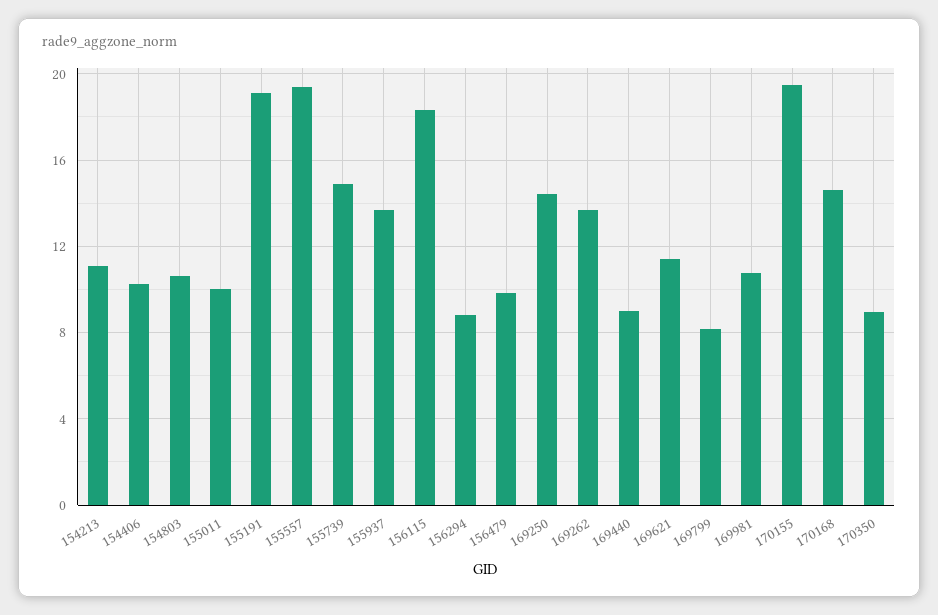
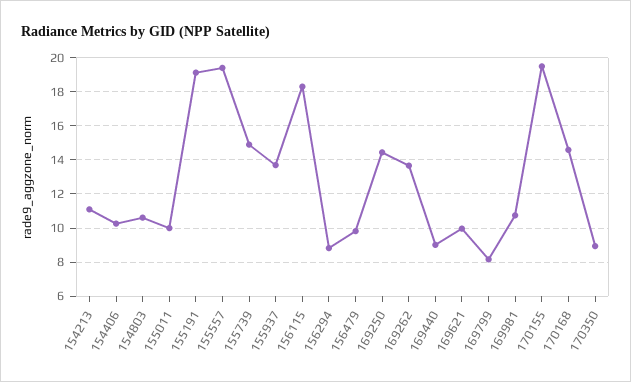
169621: 11.5 -> 10

